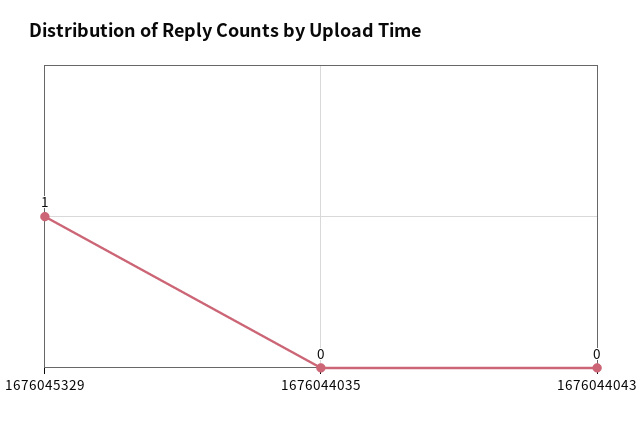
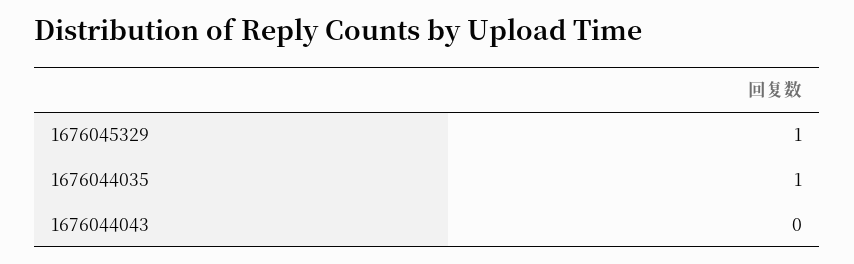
1676044035: 0 -> 1

